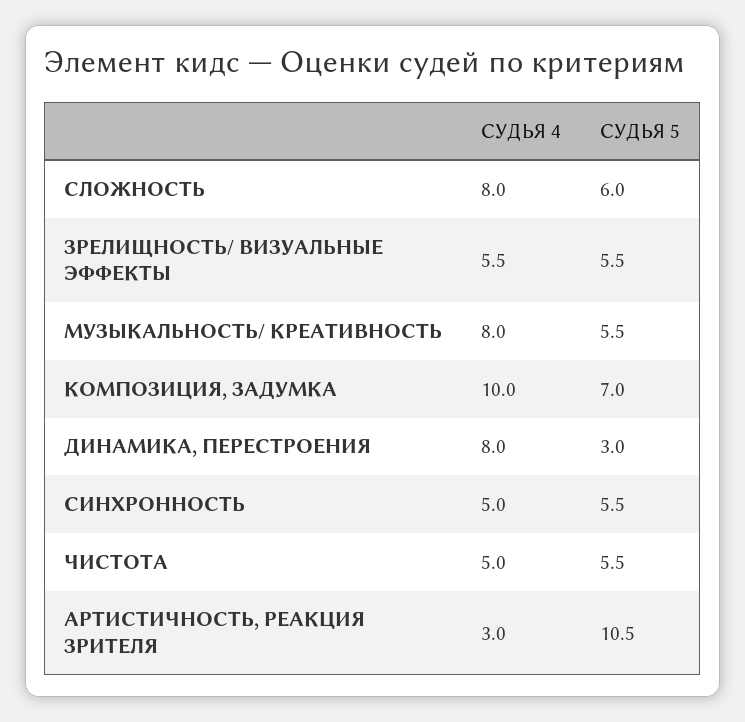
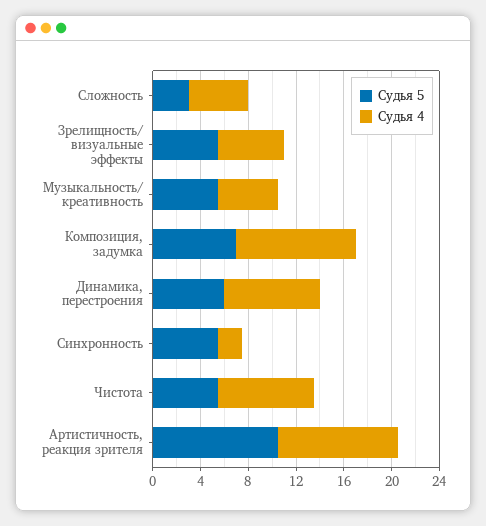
СУДЬЯ 4, СЛОЖНОСТЬ: 8 -> 5
СУДЬЯ 5, СЛОЖНОСТЬ: 6 -> 3
СУДЬЯ 4, МУЗЫКАЛЬНОСТЬ/ КРЕАТИВНОСТЬ: 8 -> 5
СУДЬЯ 5, ДИНАМИКА, ПЕРЕСТРОЕНИЯ: 3 -> 6
СУДЬЯ 4, СИНХРОННОСТЬ: 5 -> 2
СУДЬЯ 4, ЧИСТОТА: 5 -> 8
СУДЬЯ 4, АРТИСТИЧНОСТЬ, РЕАКЦИЯ ЗРИТЕЛЯ: 3 -> 10

